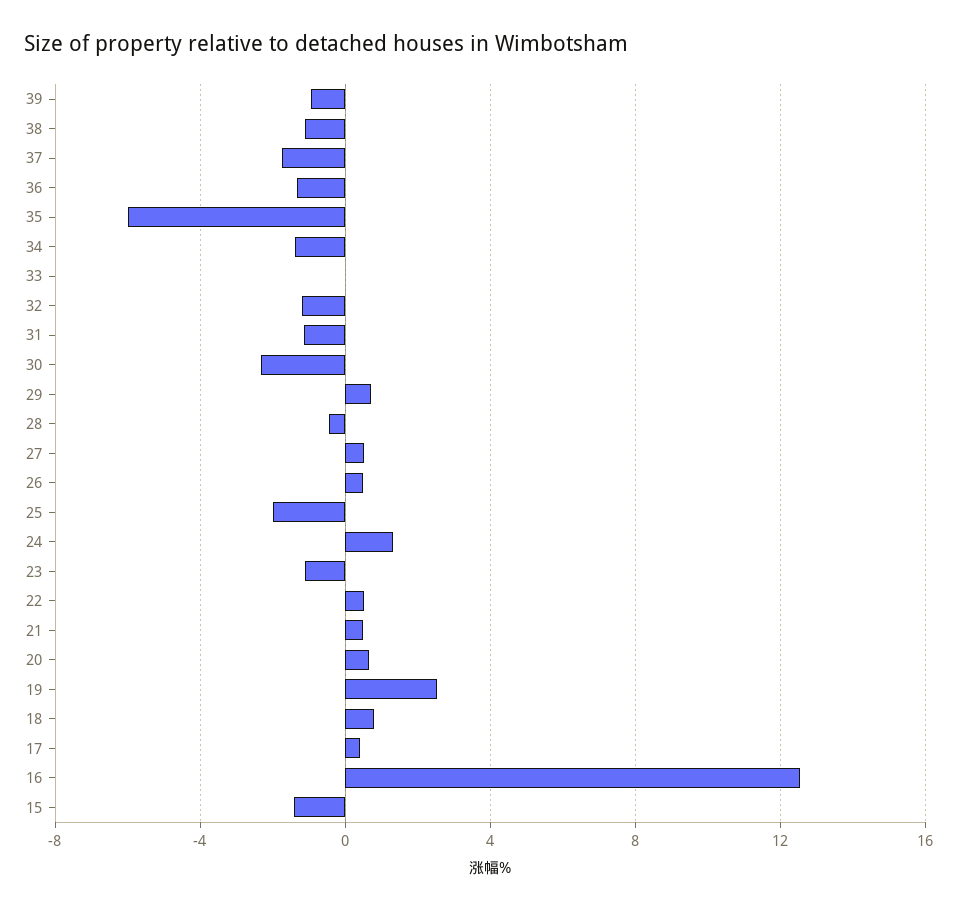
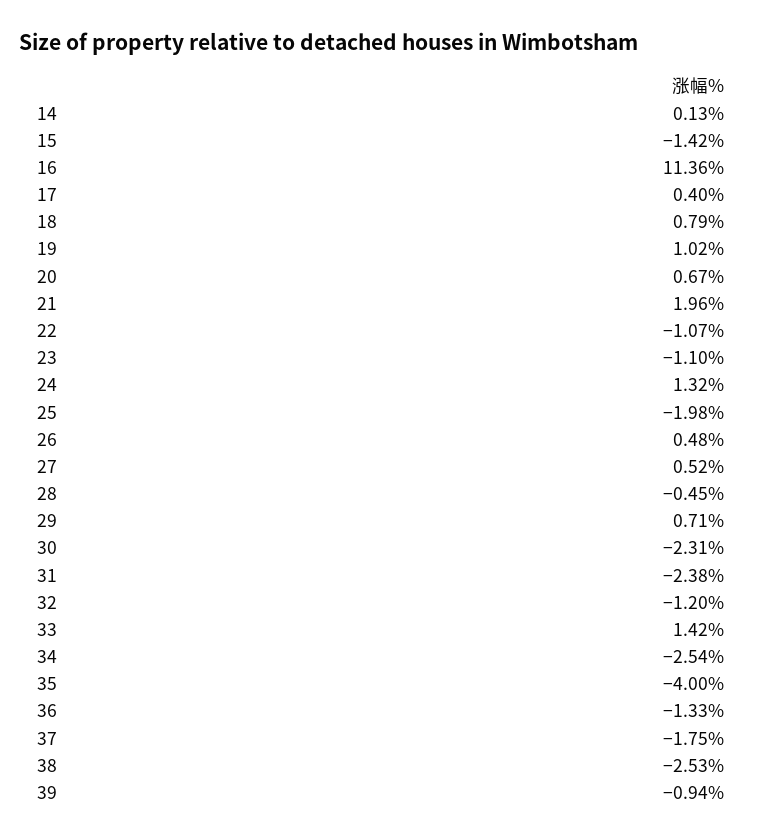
38: -1 -> -2.53
35: -6 -> -4
34: -1.5 -> -2.54
33: 0 -> 1.42
31: -1 -> -2.38
22: 0.5 -> -1.07
21: 0.5 -> 1.96
19: 2.5 -> 1.02
16: 12.5 -> 11.36
14: none -> 0.13

